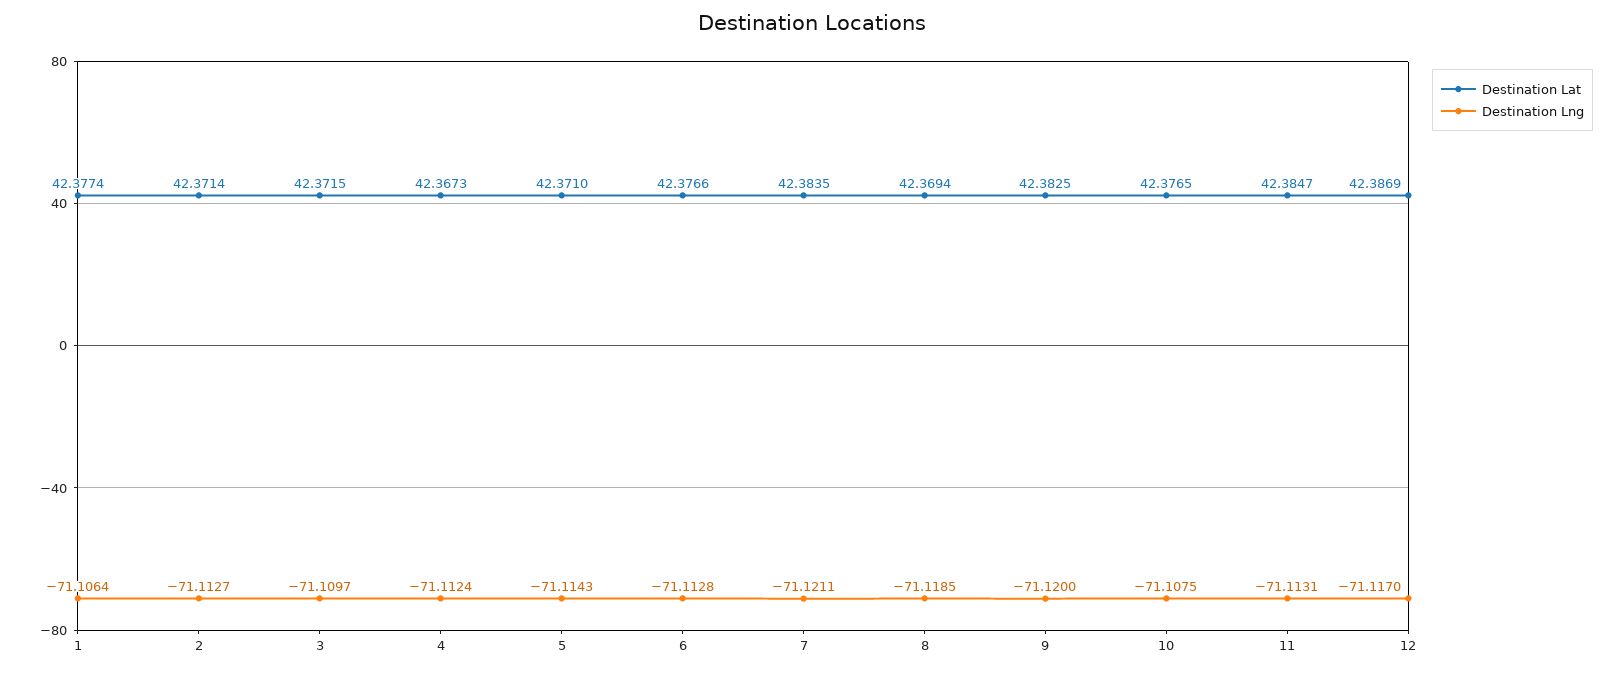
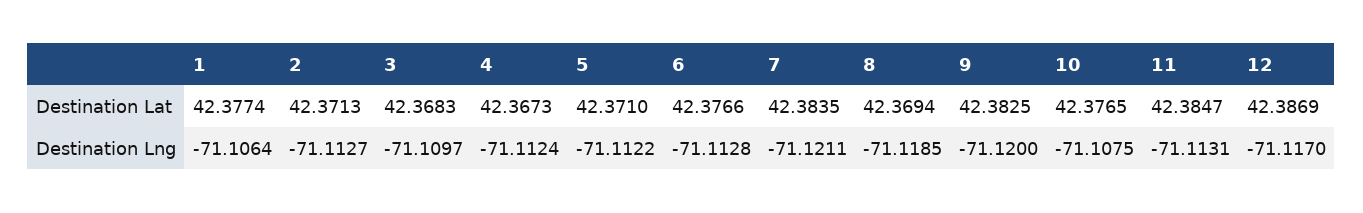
Destination Lat, 2: 42.3714 -> 42.3713
Destination Lat, 3: 42.3715 -> 42.3683
Destination Lng, 5: -71.1143 -> -71.1122

